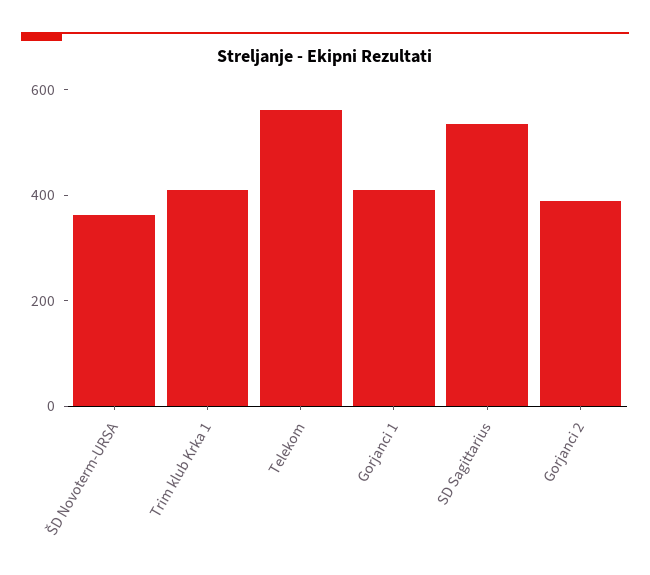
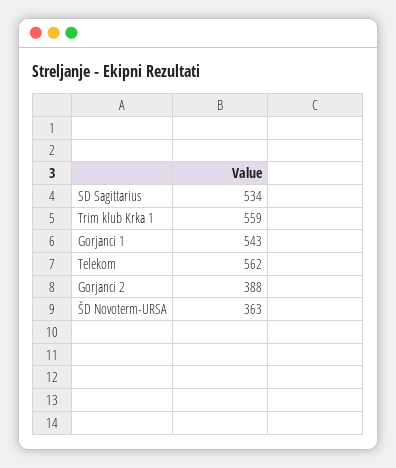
Trim klub Krka 1: 400 -> 559
Gorjanci 1: 400 -> 543

